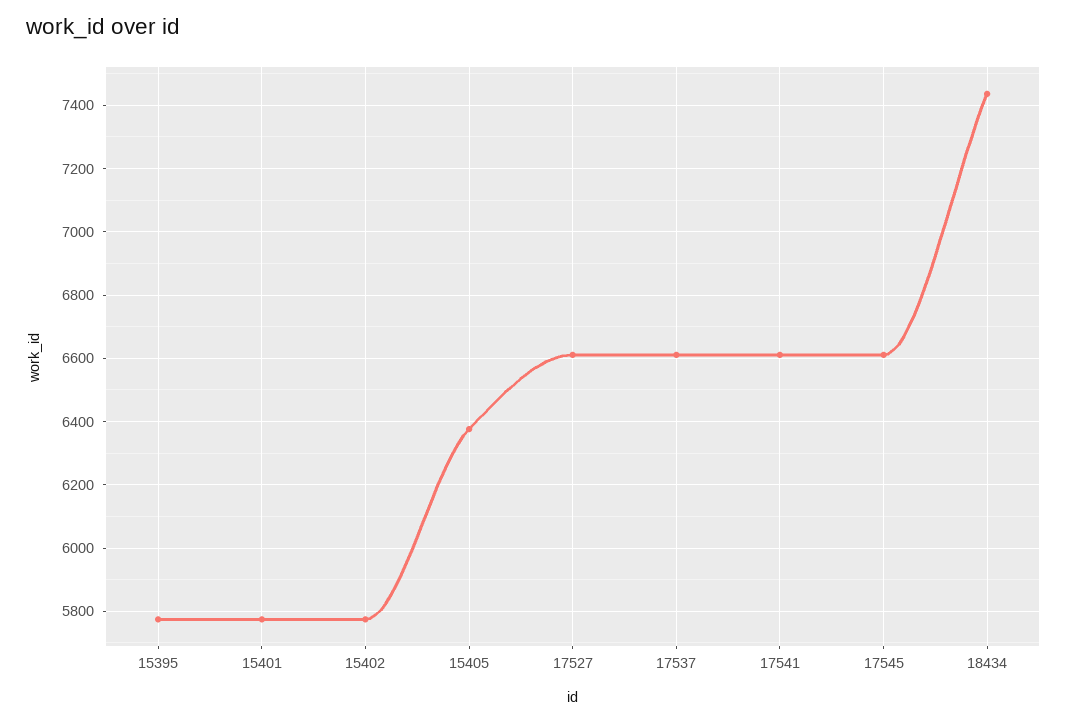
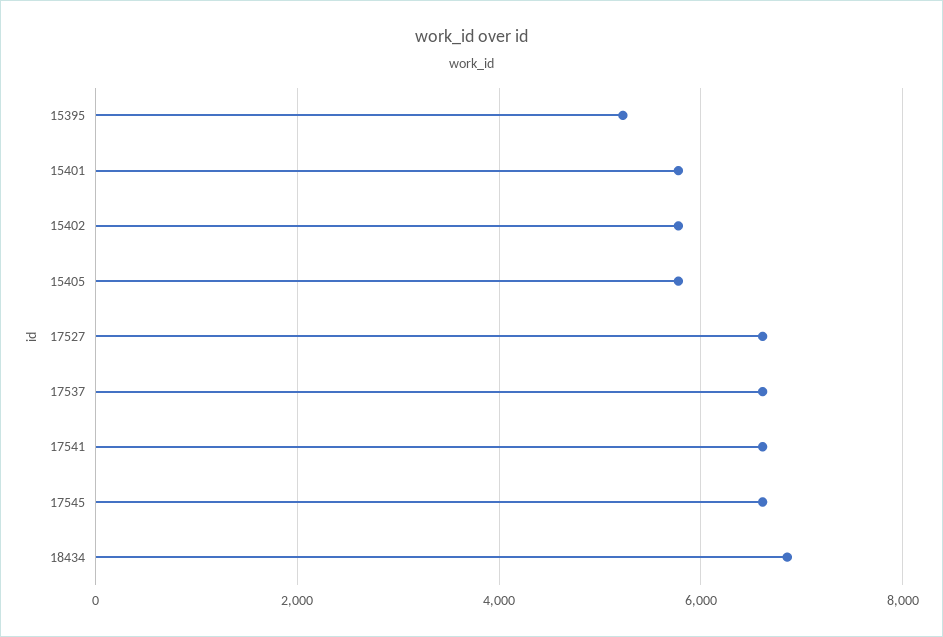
15395: 5780 -> 5200
15405: 6380 -> 5800
18434: 7440 -> 6800

